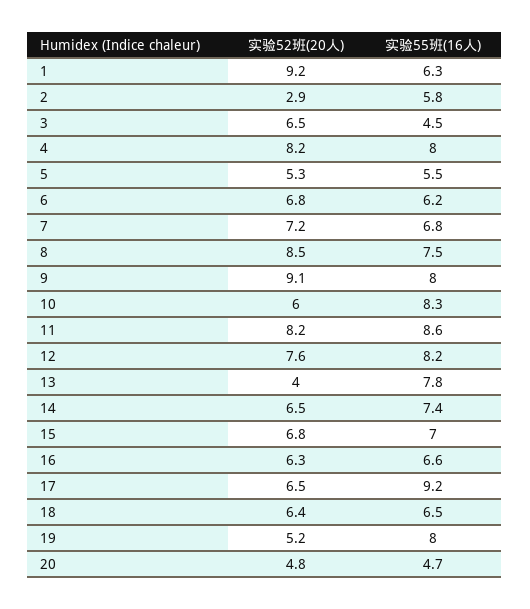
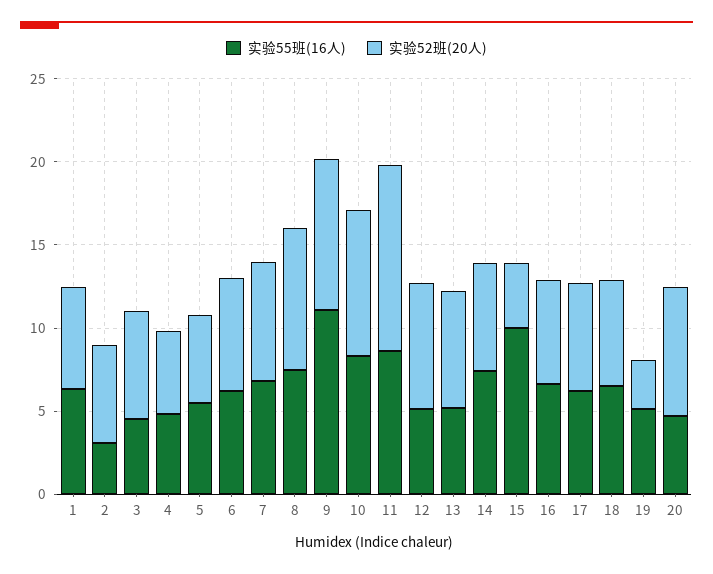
实验52班(20人), 1: 9.2 -> 6
实验52班(20人), 2: 2.9 -> 6
实验55班(16人), 2: 5.8 -> 3
实验52班(20人), 4: 8.2 -> 5
实验55班(16人), 4: 8 -> 5
实验55班(16人), 9: 8 -> 11
实验52班(20人), 10: 6 -> 9
实验52班(20人), 11: 8.2 -> 11
实验55班(16人), 12: 8.2 -> 5
实验52班(20人), 13: 4 -> 7
实验55班(16人), 13: 7.8 -> 5
实验52班(20人), 15: 6.8 -> 4
实验55班(16人), 15: 7 -> 10
实验55班(16人), 17: 9.2 -> 6
实验52班(20人), 19: 5.2 -> 3
实验55班(16人), 19: 8 -> 5
实验52班(20人), 20: 4.8 -> 8

